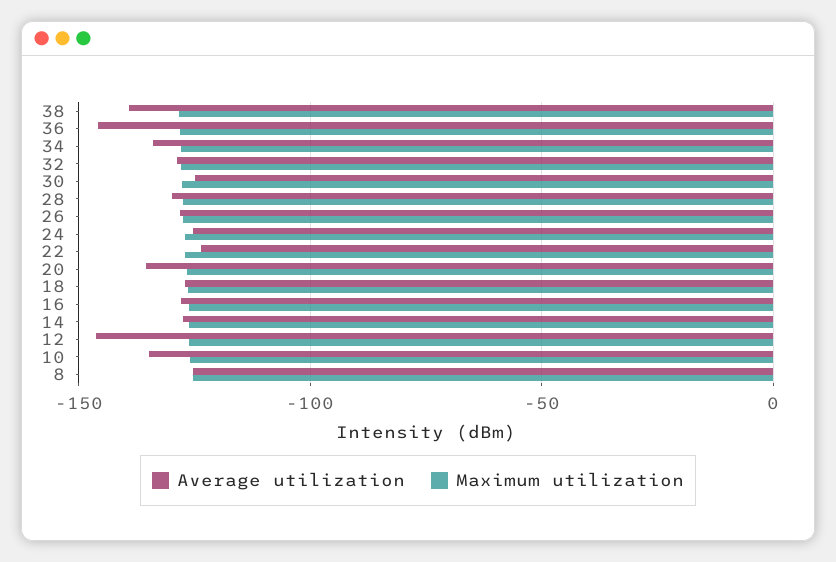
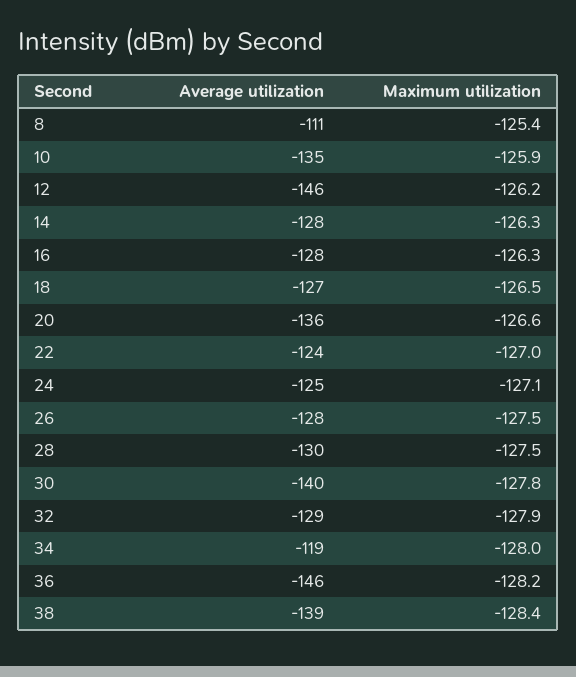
Average utilization, 34: -135 -> -119
Average utilization, 30: -125 -> -140
Average utilization, 8: -125 -> -111

